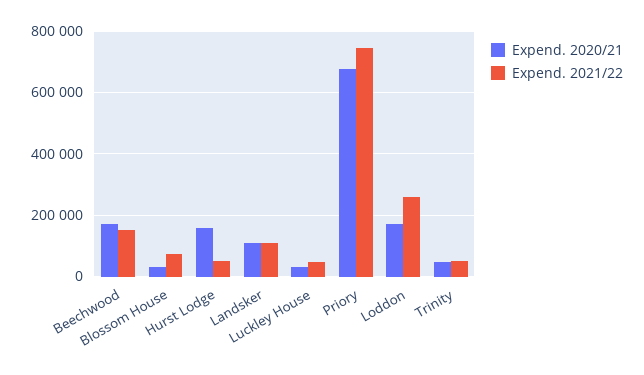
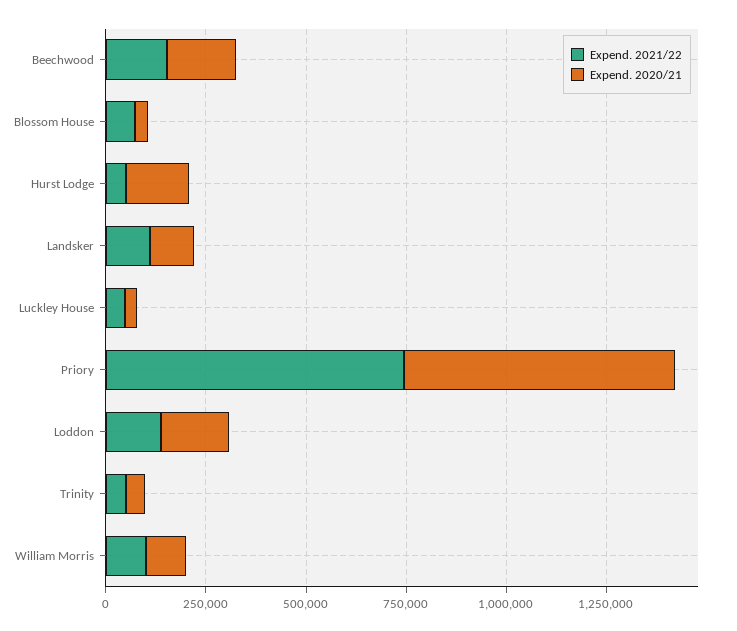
Expend. 2021/22, Loddon: 260000 -> 150000
Expend. 2021/22, William Morris: none -> 100000
Expend. 2020/21, William Morris: none -> 100000

